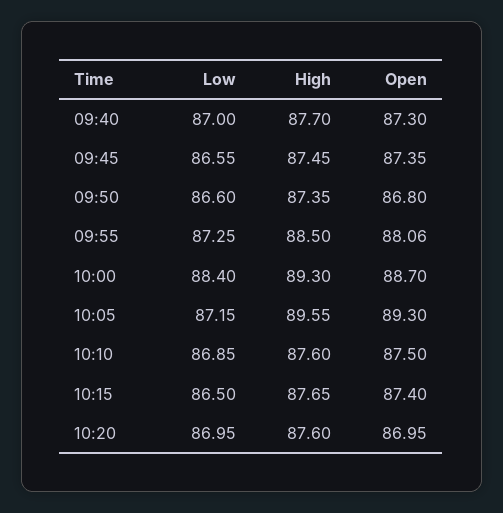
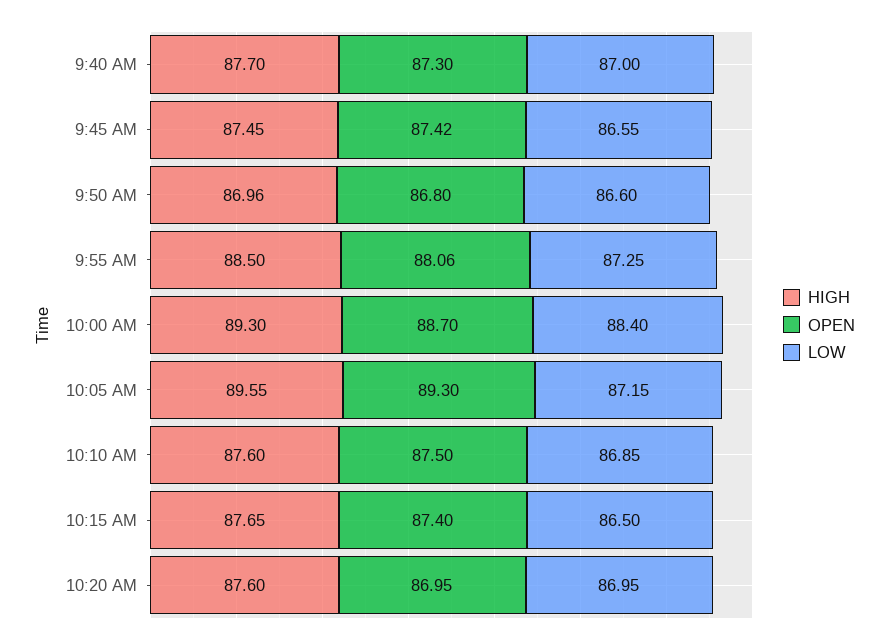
Open, 09:45: 87.35 -> 87.42
High, 09:50: 87.35 -> 86.96

